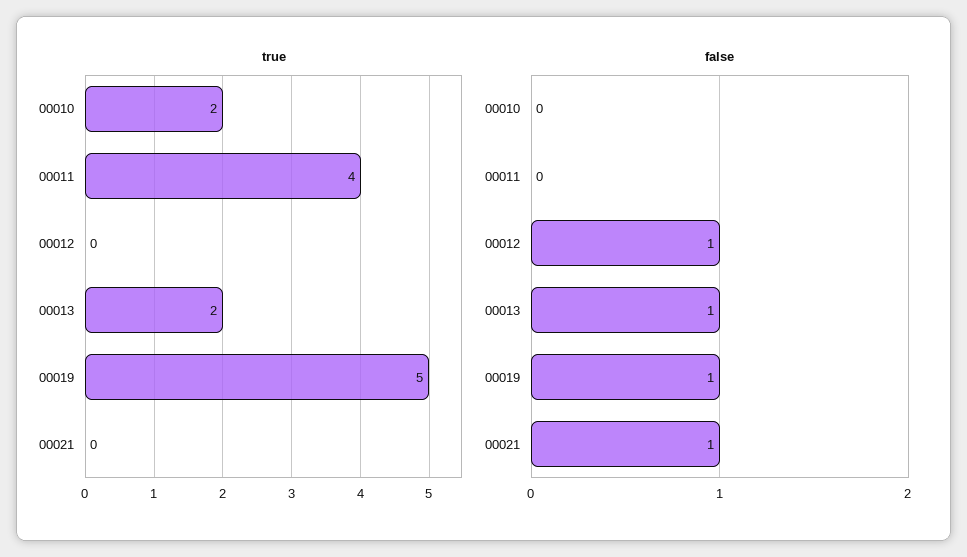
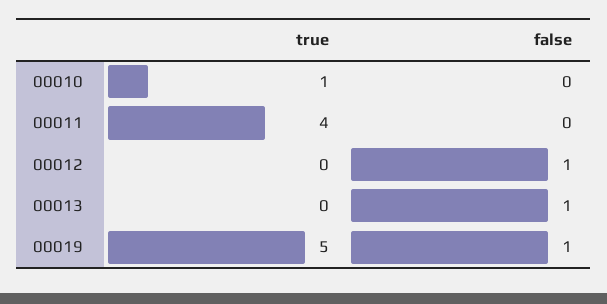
true, 00010: 2 -> 1
true, 00013: 2 -> 0
true, 00021: 0 -> none
false, 00021: 1 -> none

